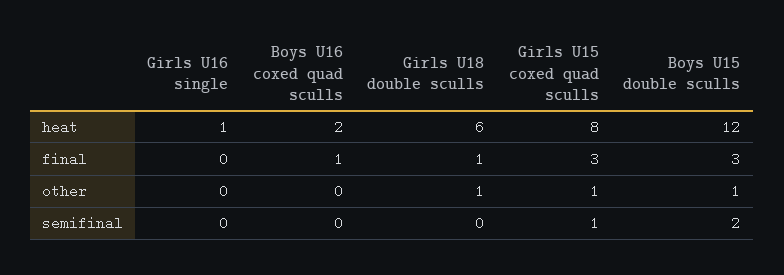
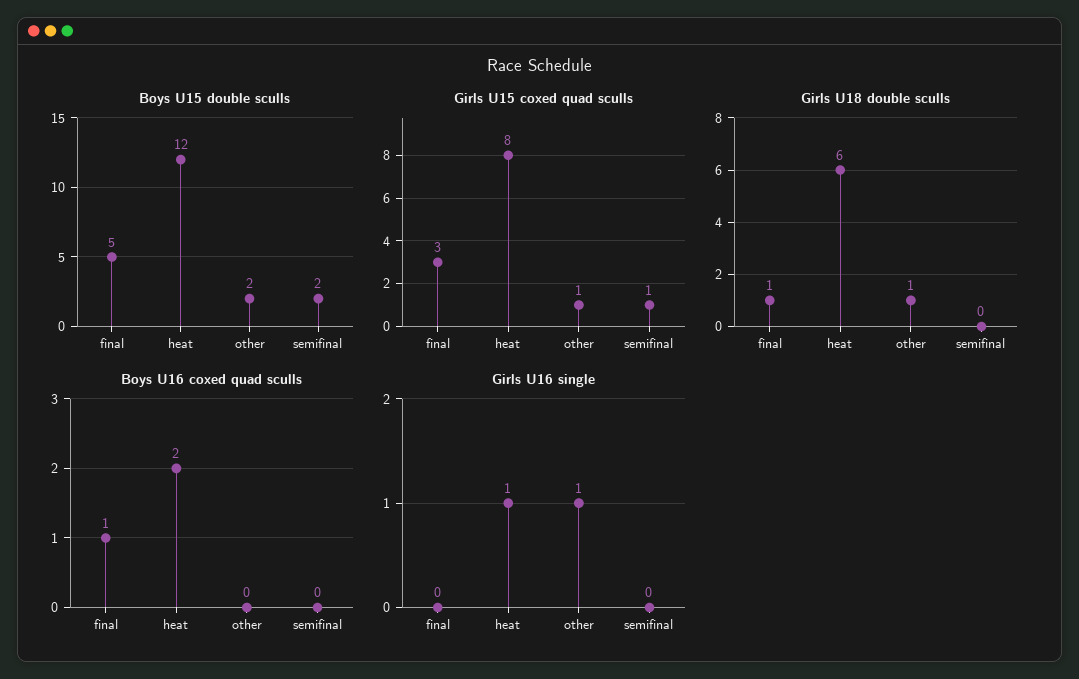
Boys U15 double sculls, final: 3 -> 5
Girls U16 single, other: 0 -> 1
Boys U15 double sculls, other: 1 -> 2

